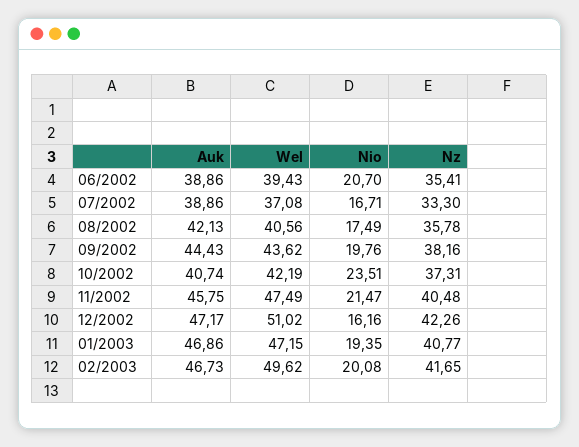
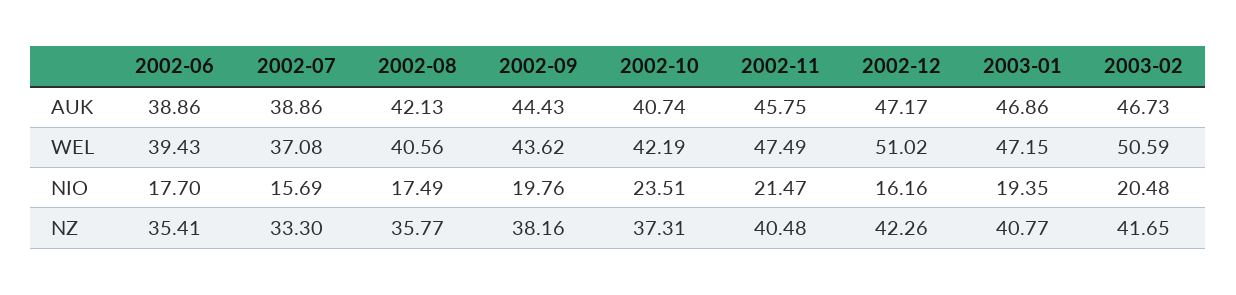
Nio, 06/2002: 20.7 -> 17.7
Nio, 07/2002: 16.71 -> 15.69
Nz, 08/2002: 35.78 -> 35.77
Wel, 02/2003: 49.62 -> 50.59
Nio, 02/2003: 20.08 -> 20.48

